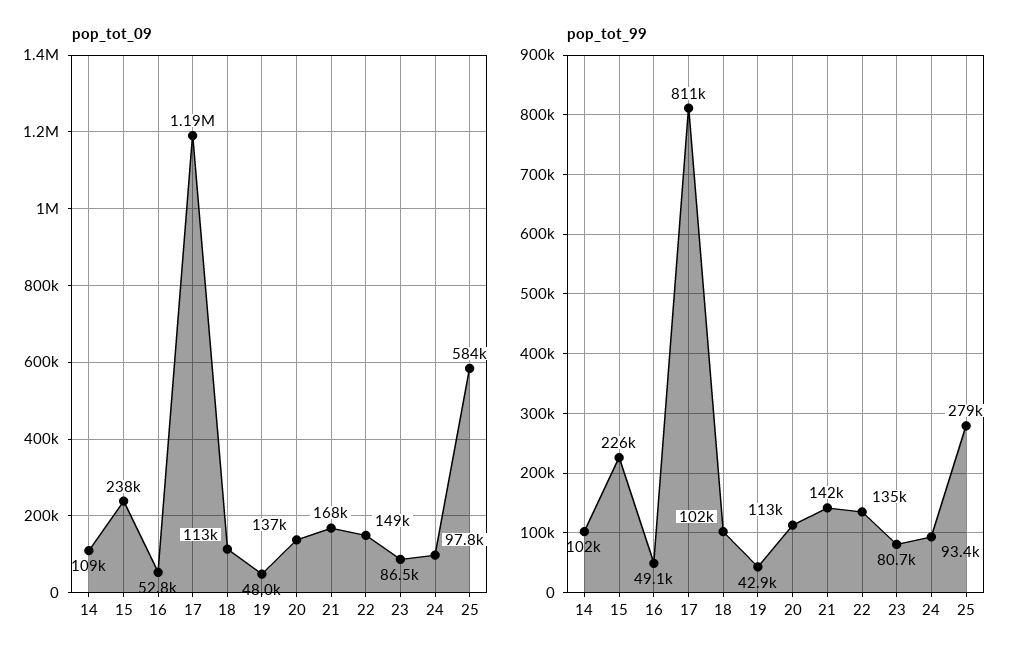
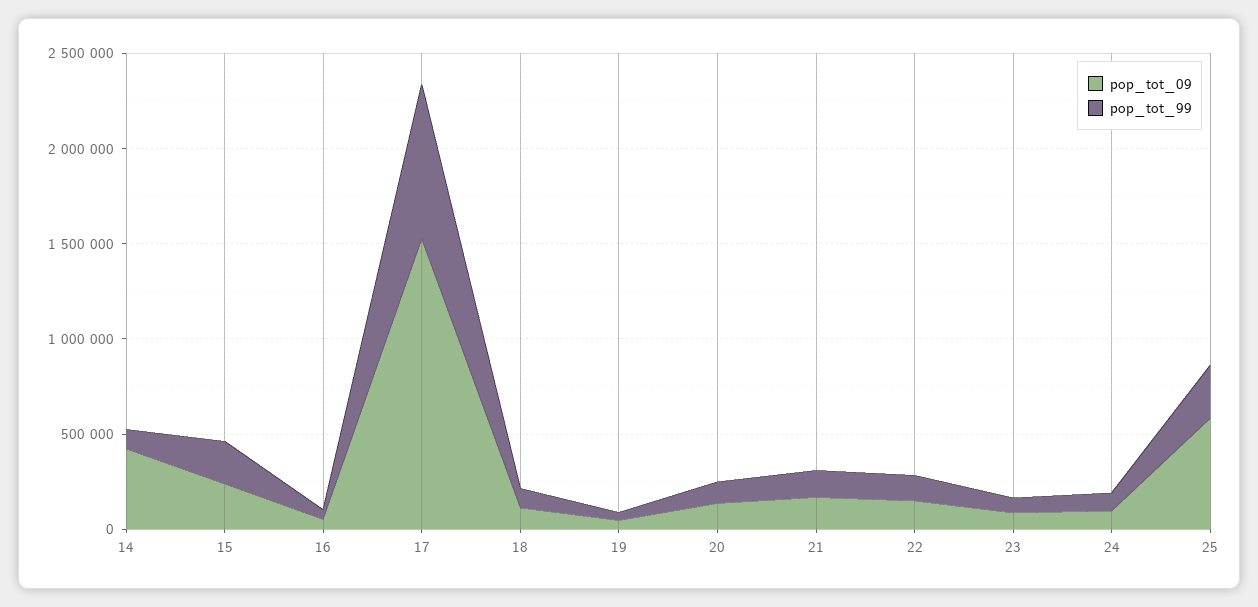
pop_tot_09, 14: 109000 -> 400000
pop_tot_09, 17: 1190000 -> 1500000

